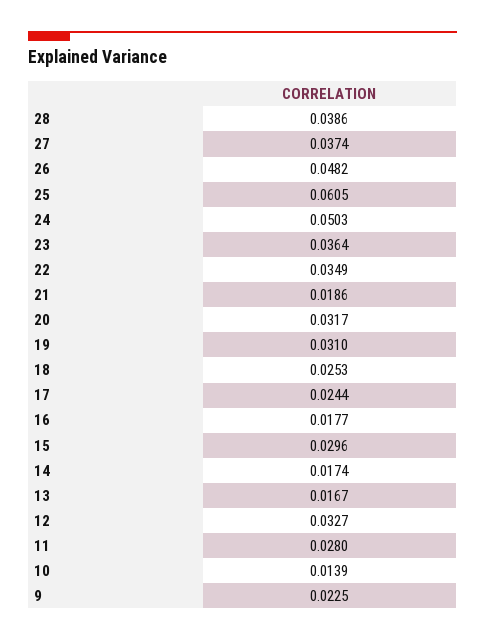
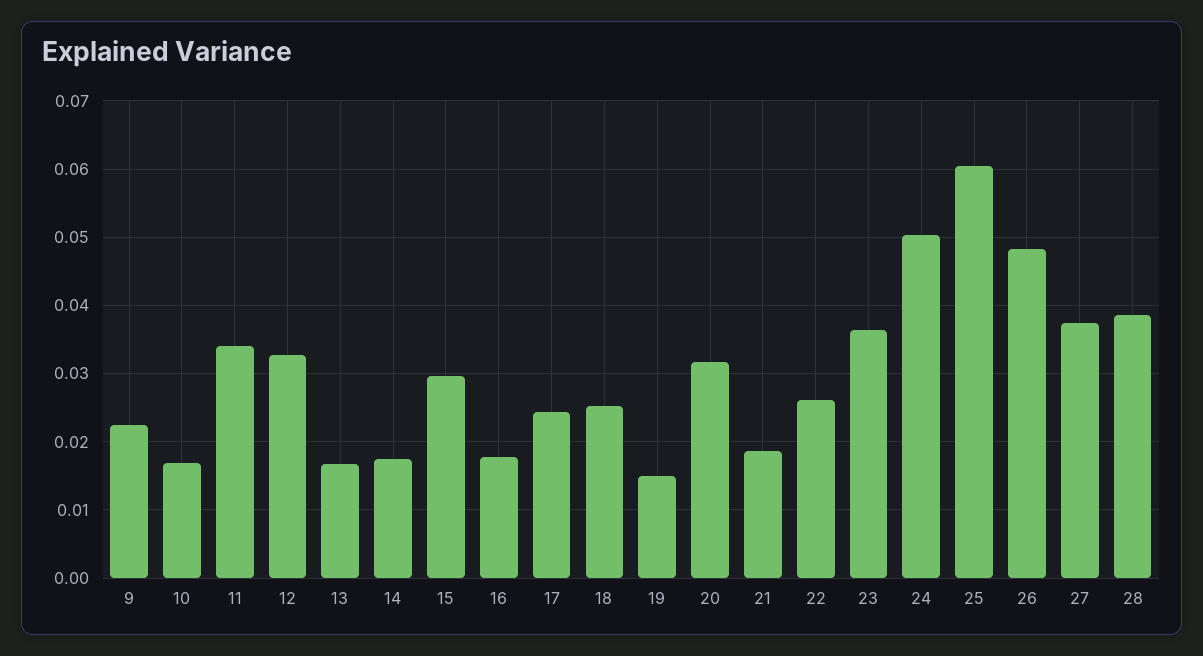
22: 0.0349 -> 0.026
19: 0.031 -> 0.015
11: 0.028 -> 0.034
10: 0.0139 -> 0.017

